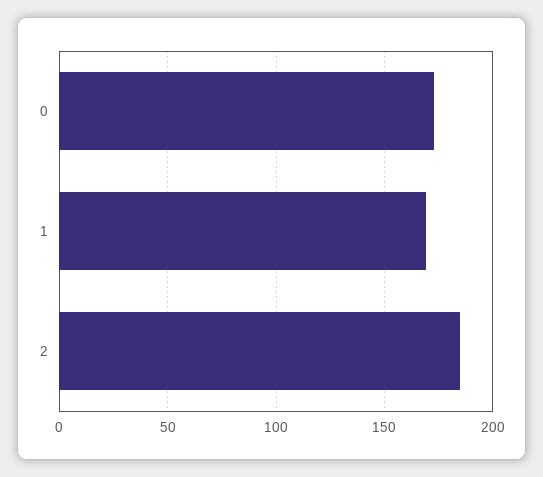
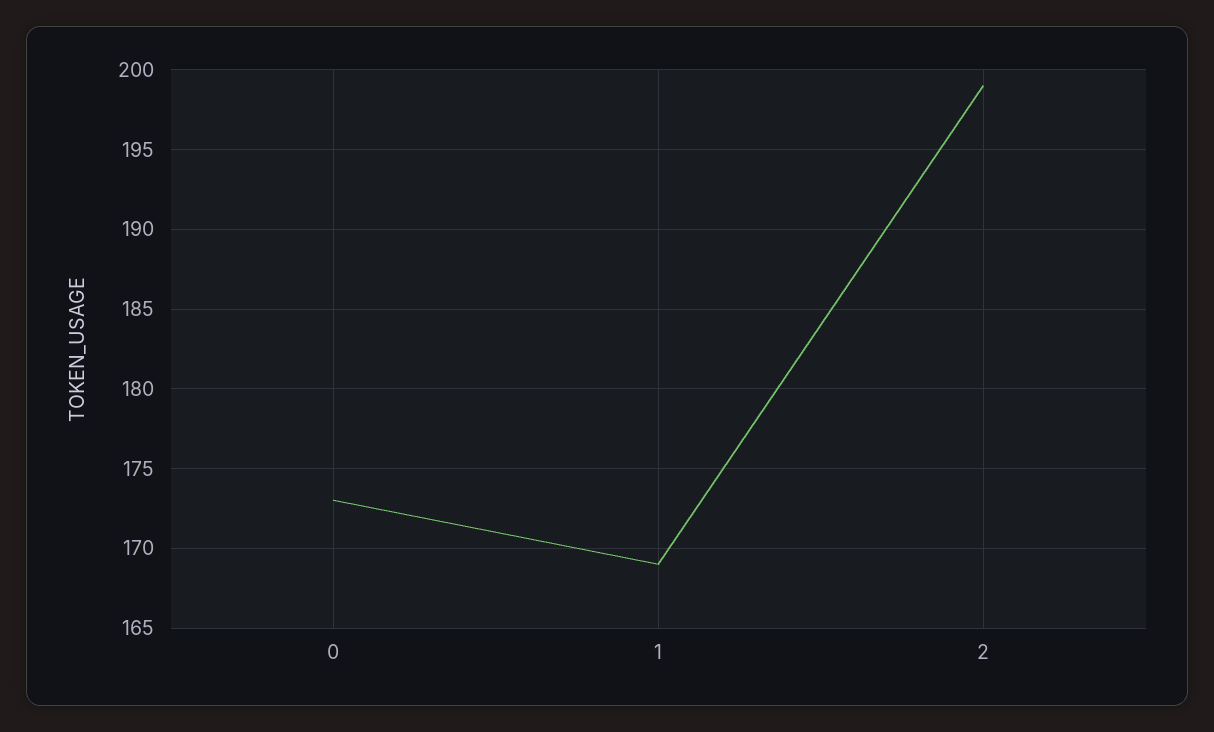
2: 185 -> 199

